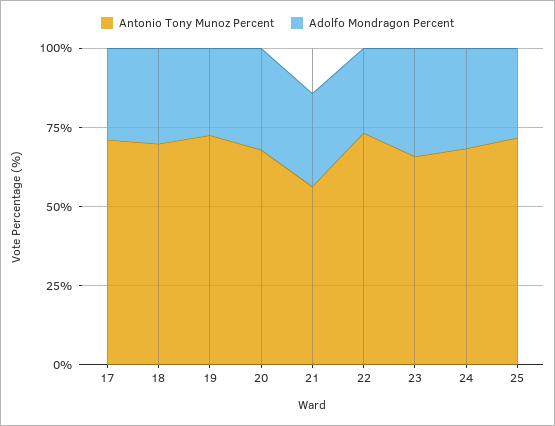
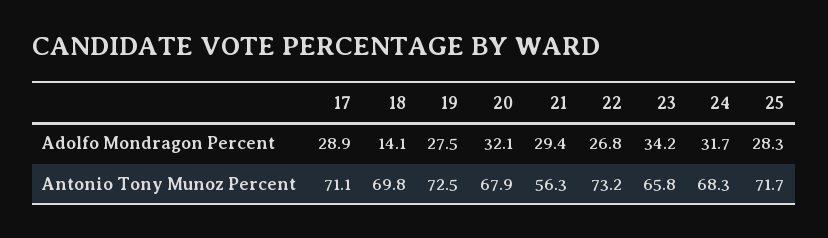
Adolfo Mondragon Percent, 18: 30 -> 14.1

